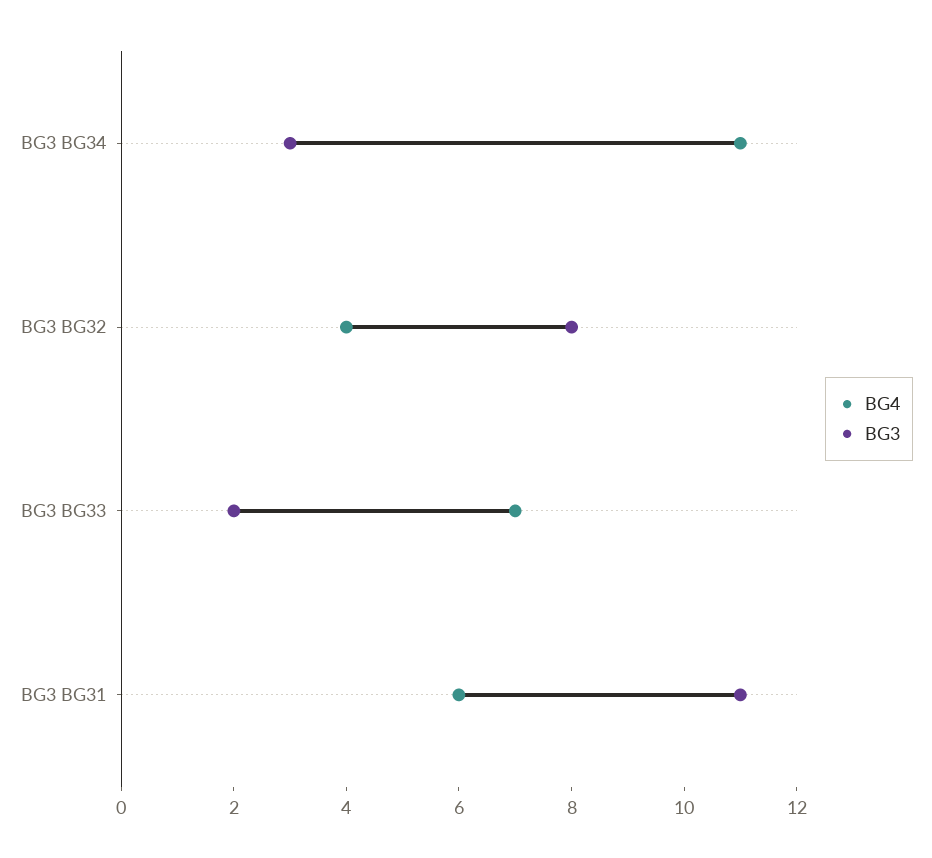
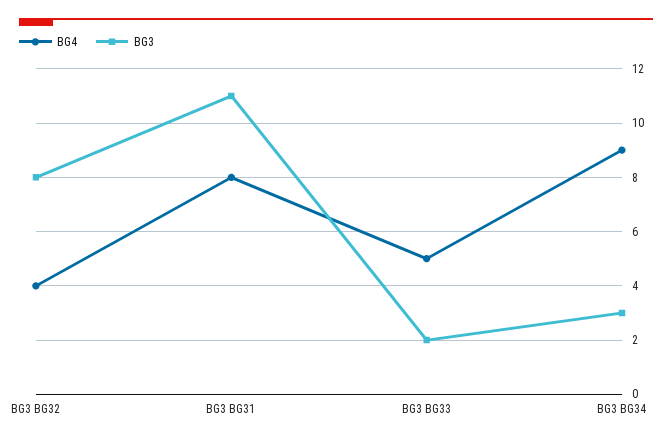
BG4, BG3 BG34: 11 -> 9
BG4, BG3 BG33: 7 -> 5
BG4, BG3 BG31: 6 -> 8

